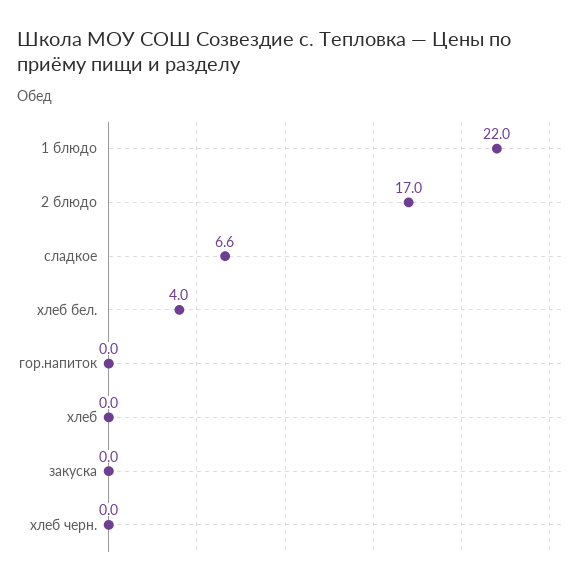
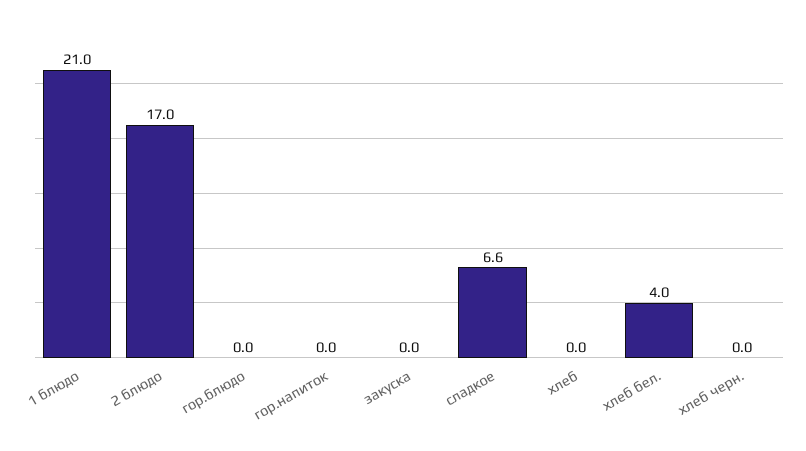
1 блюдо: 22 -> 21
гор.блюдо: none -> 0

